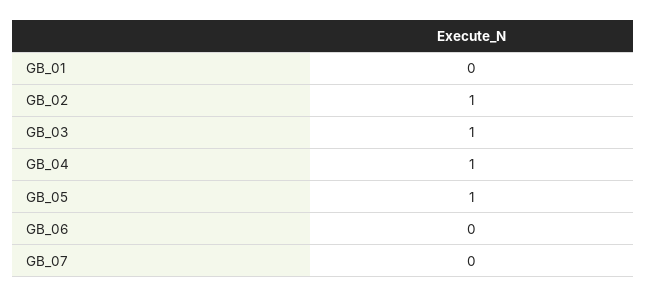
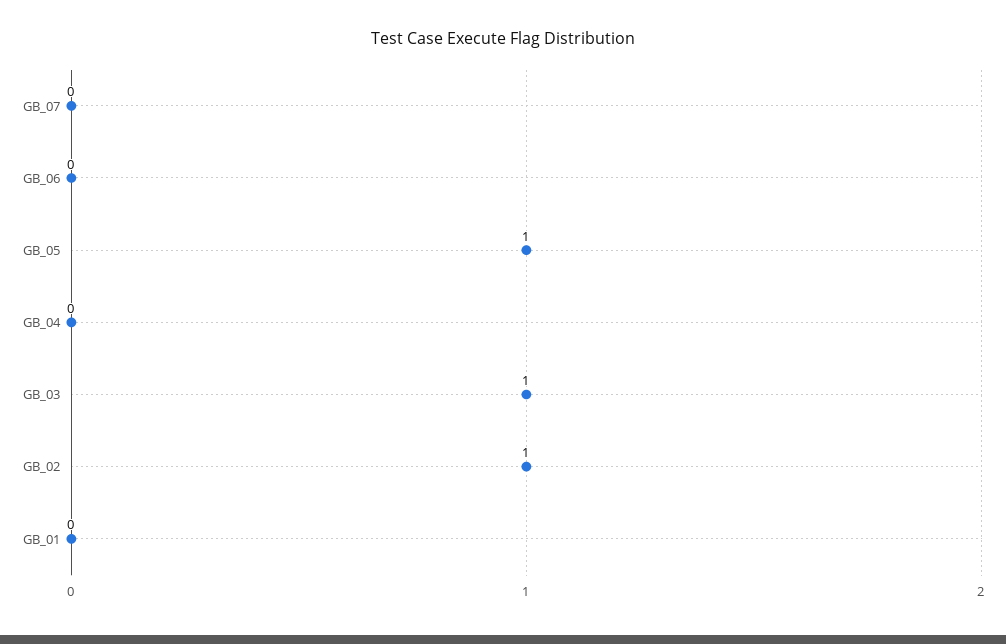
GB_04: 1 -> 0

